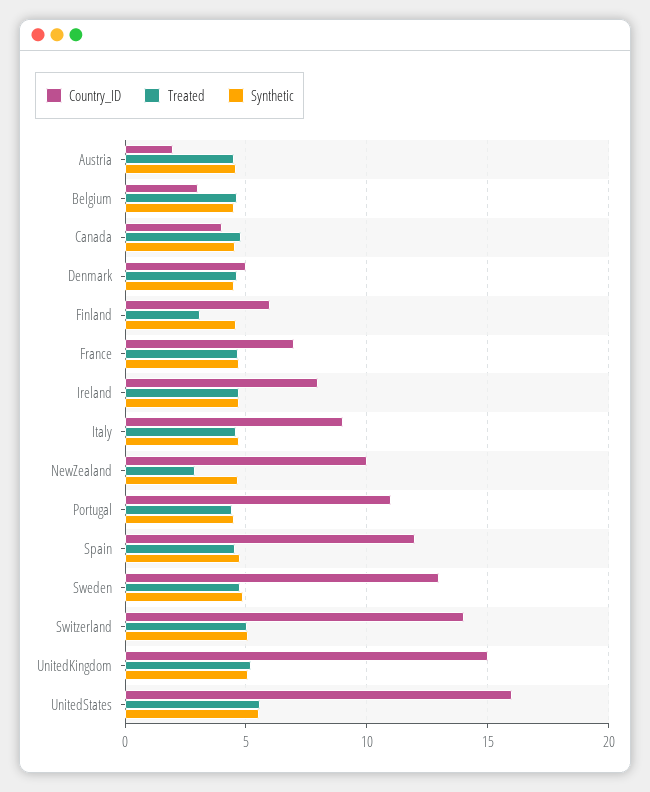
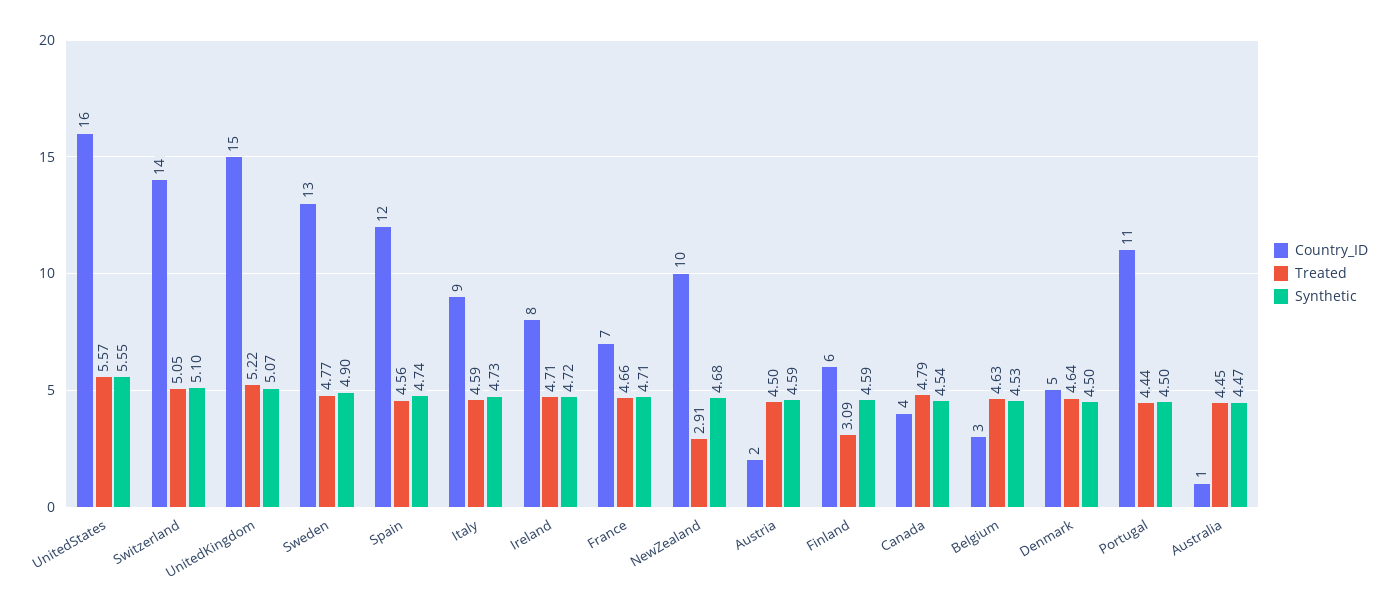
Country_ID, Australia: none -> 1
Treated, Australia: none -> 4.45
Synthetic, Australia: none -> 4.47

